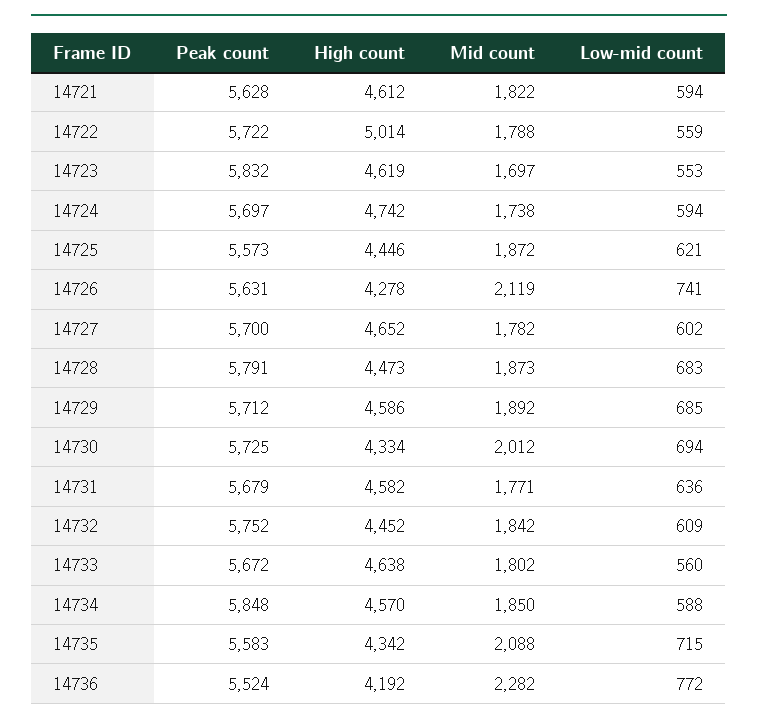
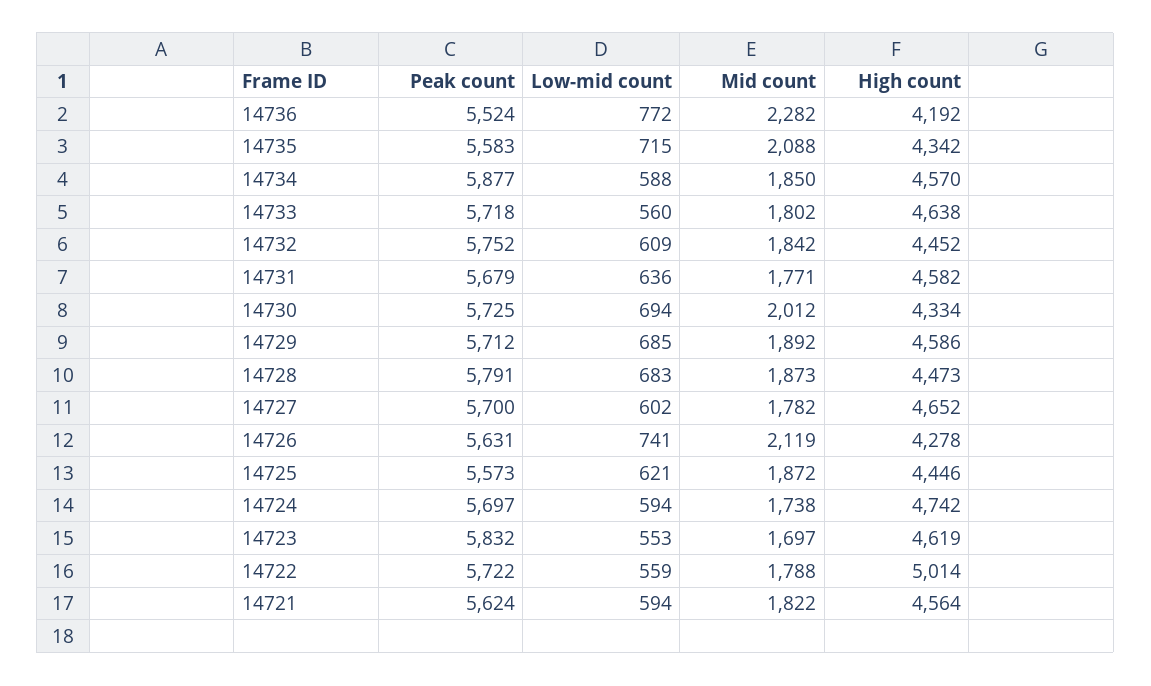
Peak count, 14721: 5628 -> 5624
High count, 14721: 4612 -> 4564
Peak count, 14733: 5672 -> 5718
Peak count, 14734: 5848 -> 5877

